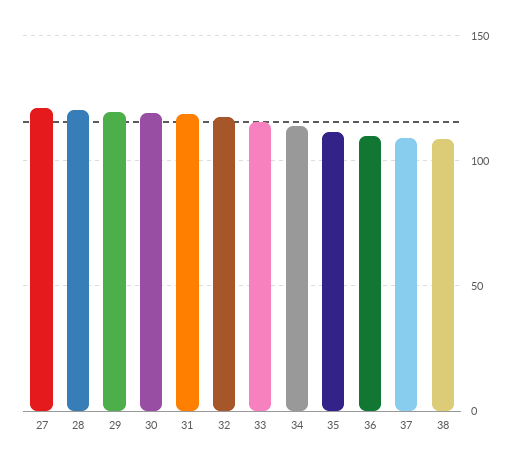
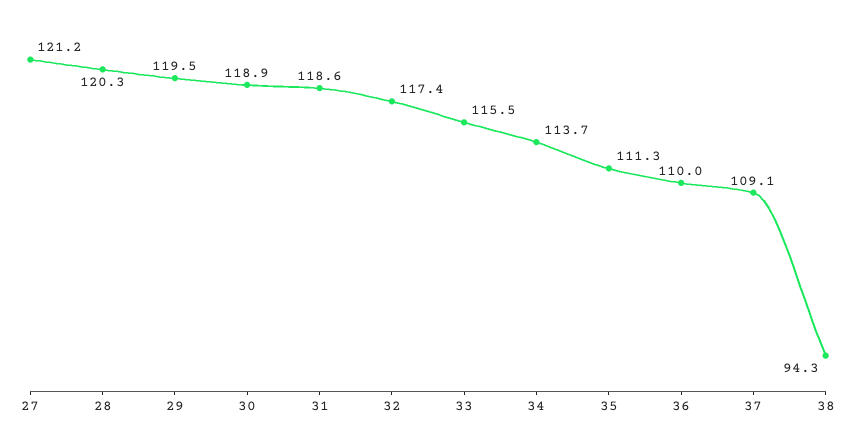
38: 110 -> 94.3

